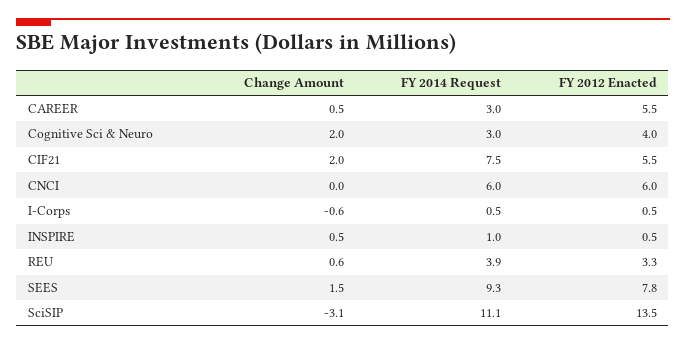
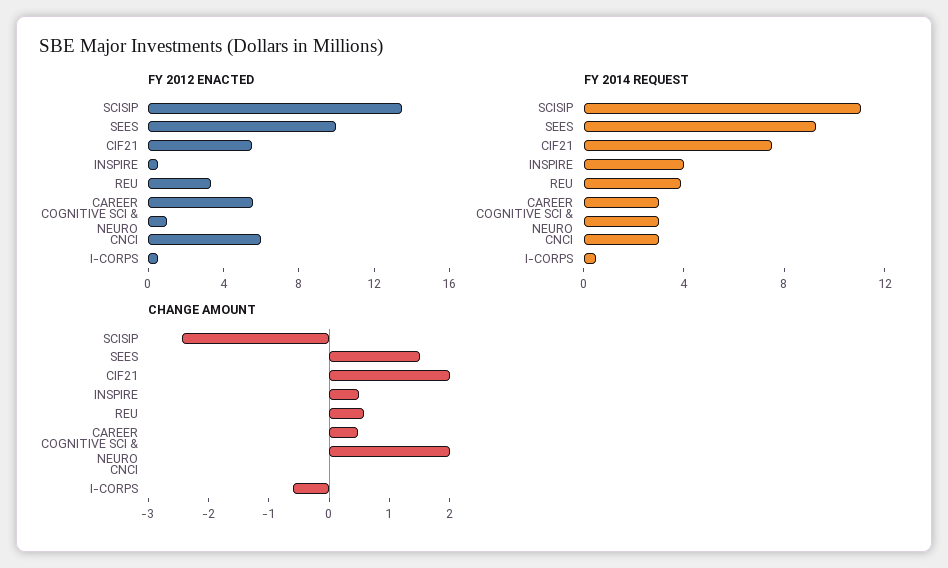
FY 2012 Enacted, Cognitive Sci & Neuro: 4 -> 1
FY 2014 Request, CNCI: 6 -> 3
FY 2014 Request, INSPIRE: 1 -> 4
FY 2012 Enacted, SEES: 7.8 -> 10
Change Amount, SciSIP: -3.1 -> -2.4

